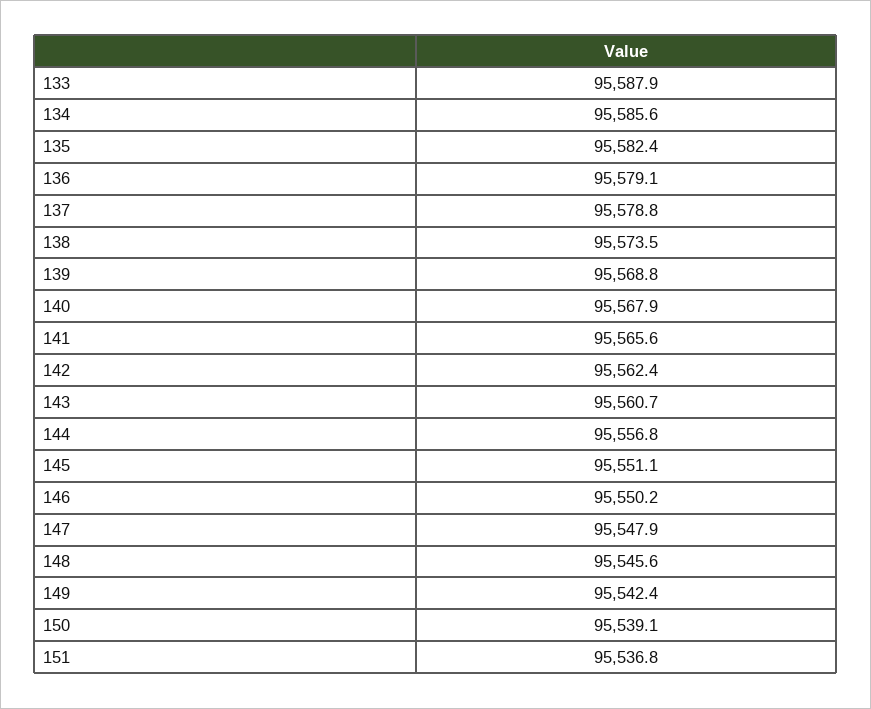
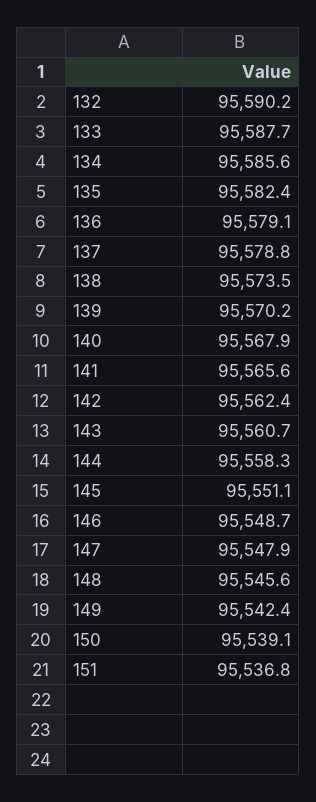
133: 95587.9 -> 95587.7
139: 95568.8 -> 95570.2
144: 95556.8 -> 95558.3
146: 95550.2 -> 95548.7
132: none -> 95590.2

